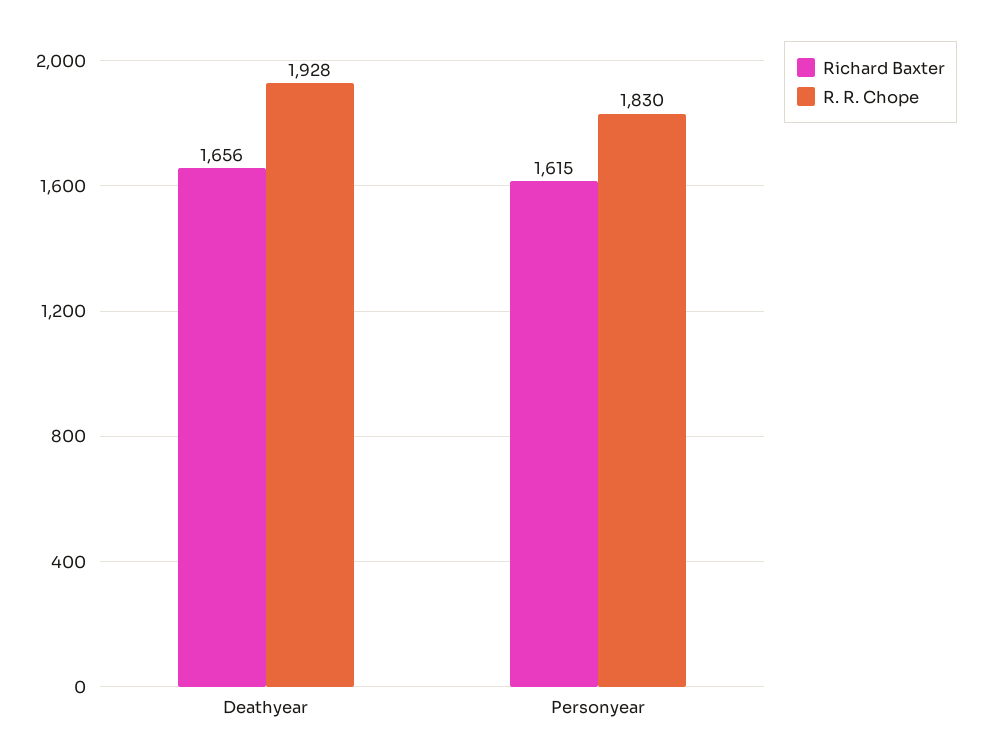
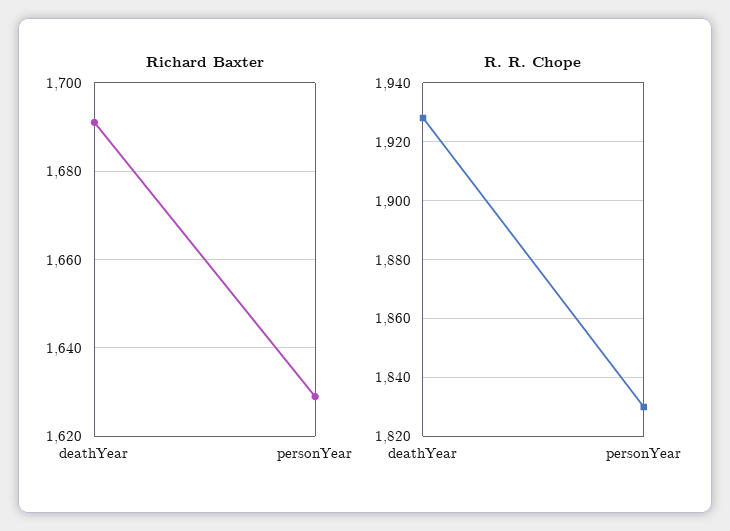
Richard Baxter, Deathyear: 1656 -> 1690
Richard Baxter, Personyear: 1615 -> 1630

